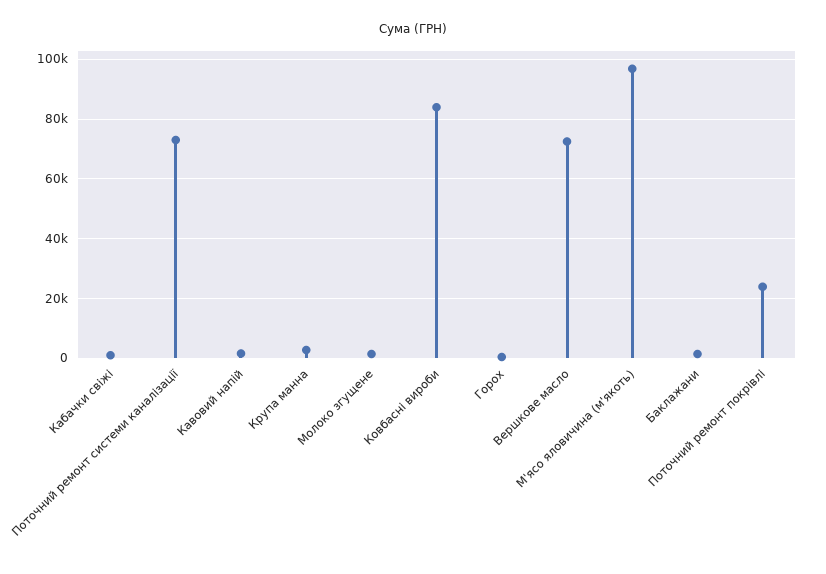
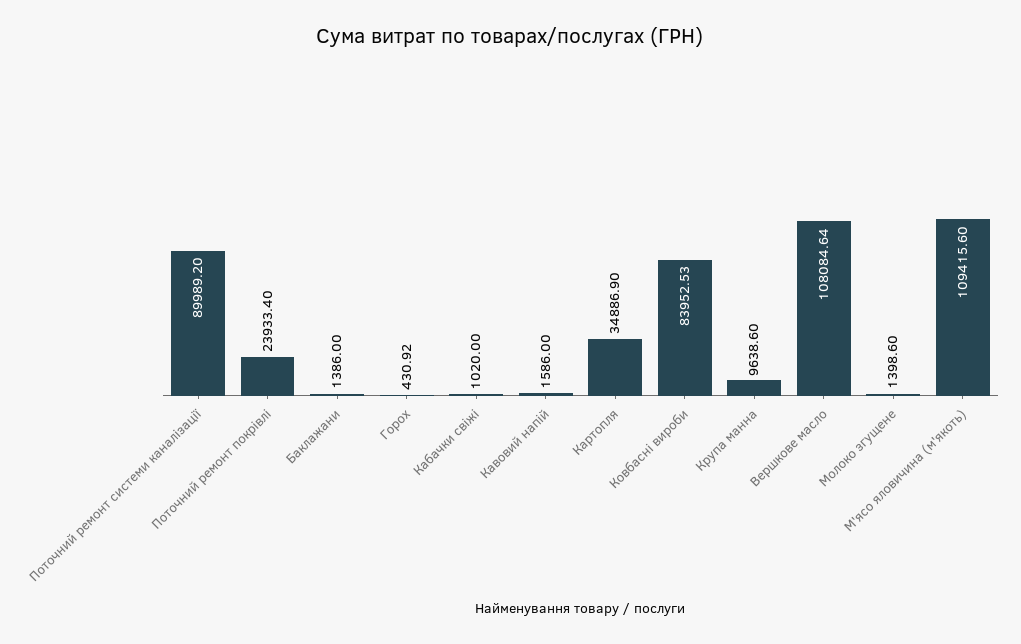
Поточний ремонт системи каналізації: 72500 -> 89989.2
Крупа манна: 2500 -> 9638.6
Вершкове масло: 72500 -> 108084.64
М'ясо яловичина (м'якоть): 97500 -> 109415.6
Картопля: none -> 34886.9

